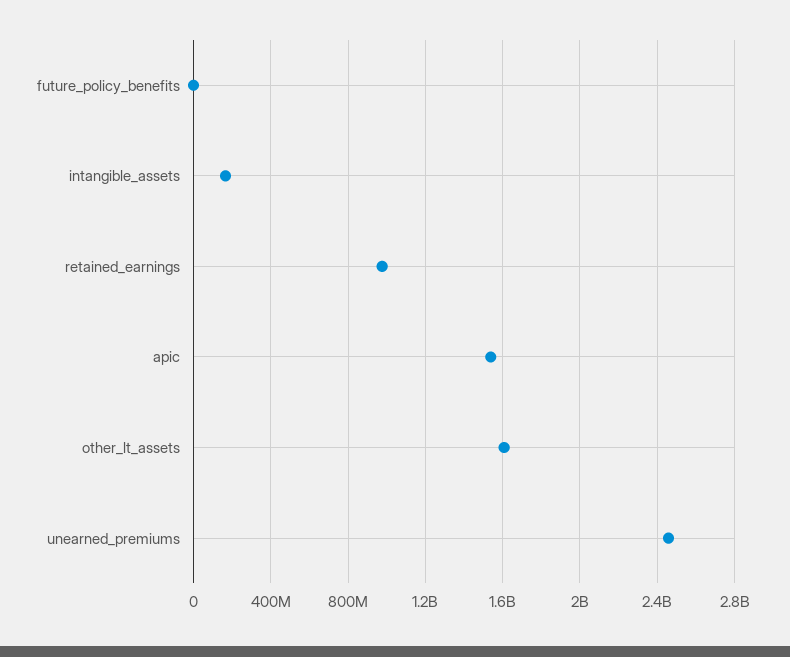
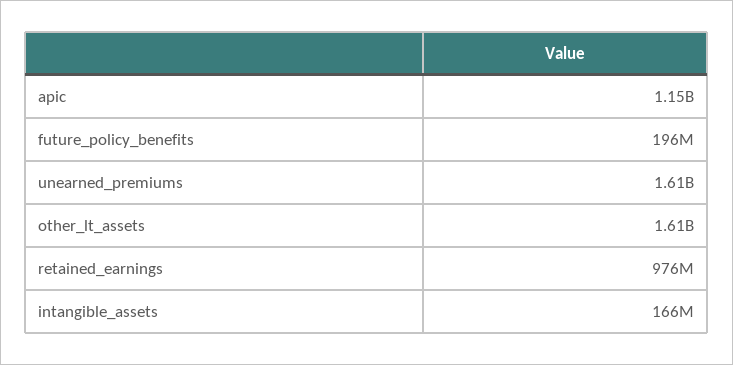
future_policy_benefits: 0 -> 196000000
apic: 1550000000 -> 1150000000
unearned_premiums: 2450000000 -> 1610000000

